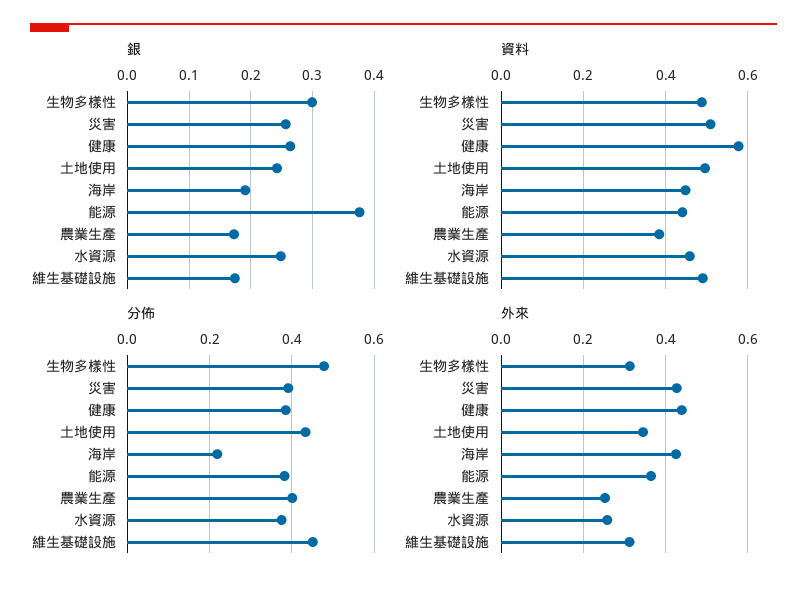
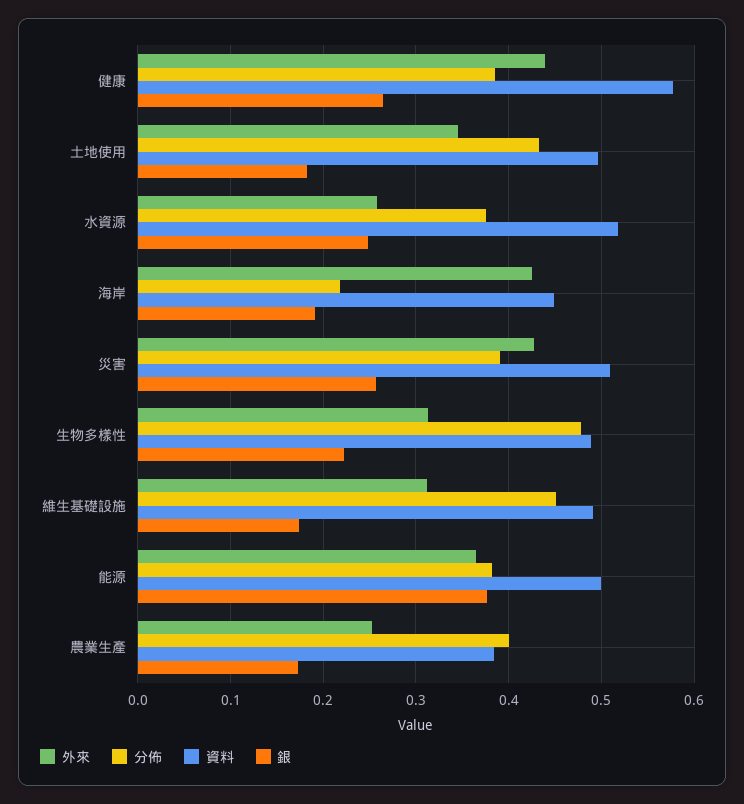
銀, 生物多樣性: 0.3 -> 0.22
銀, 土地使用: 0.24 -> 0.18
資料, 能源: 0.44 -> 0.5
資料, 水資源: 0.46 -> 0.52

